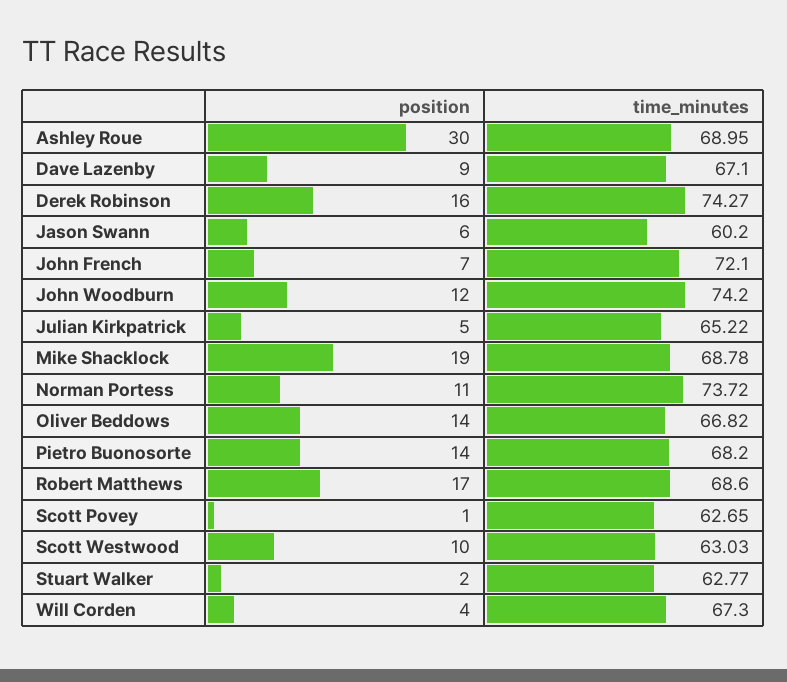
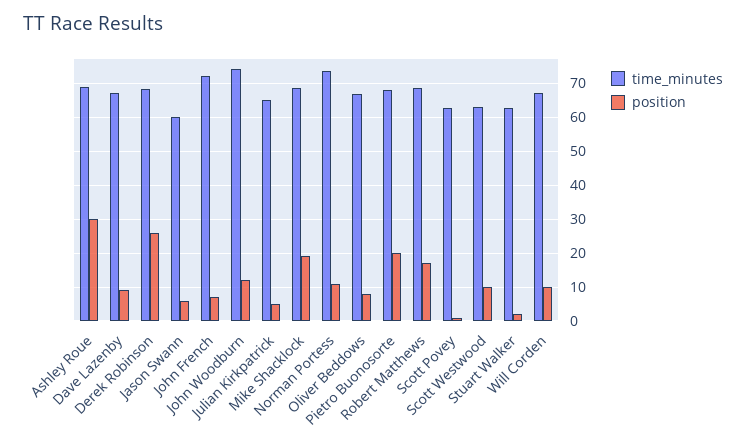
position, Derek Robinson: 16 -> 26
time_minutes, Derek Robinson: 74.27 -> 68
position, Oliver Beddows: 14 -> 8
position, Pietro Buonosorte: 14 -> 20
position, Will Corden: 4 -> 10

